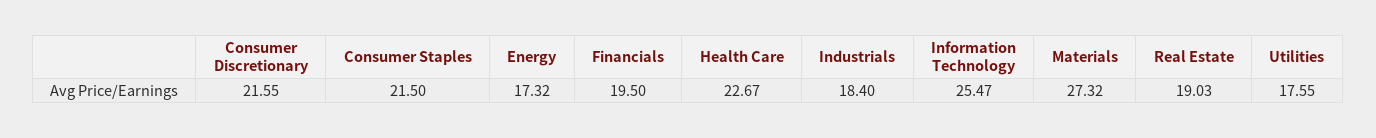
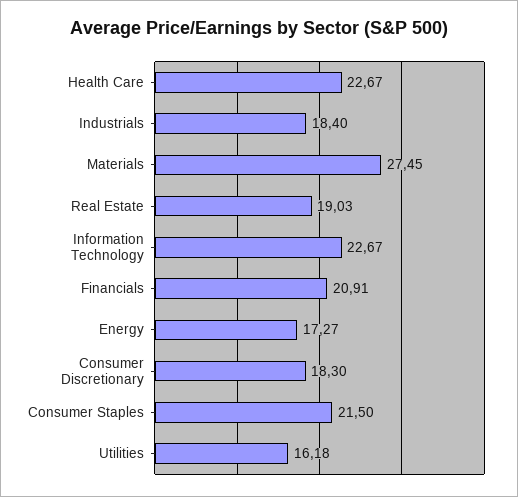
Consumer Discretionary: 21.55 -> 18.3
Energy: 17.32 -> 17.27
Financials: 19.5 -> 20.91
Information Technology: 25.47 -> 22.67
Materials: 27.32 -> 27.45
Utilities: 17.55 -> 16.18

